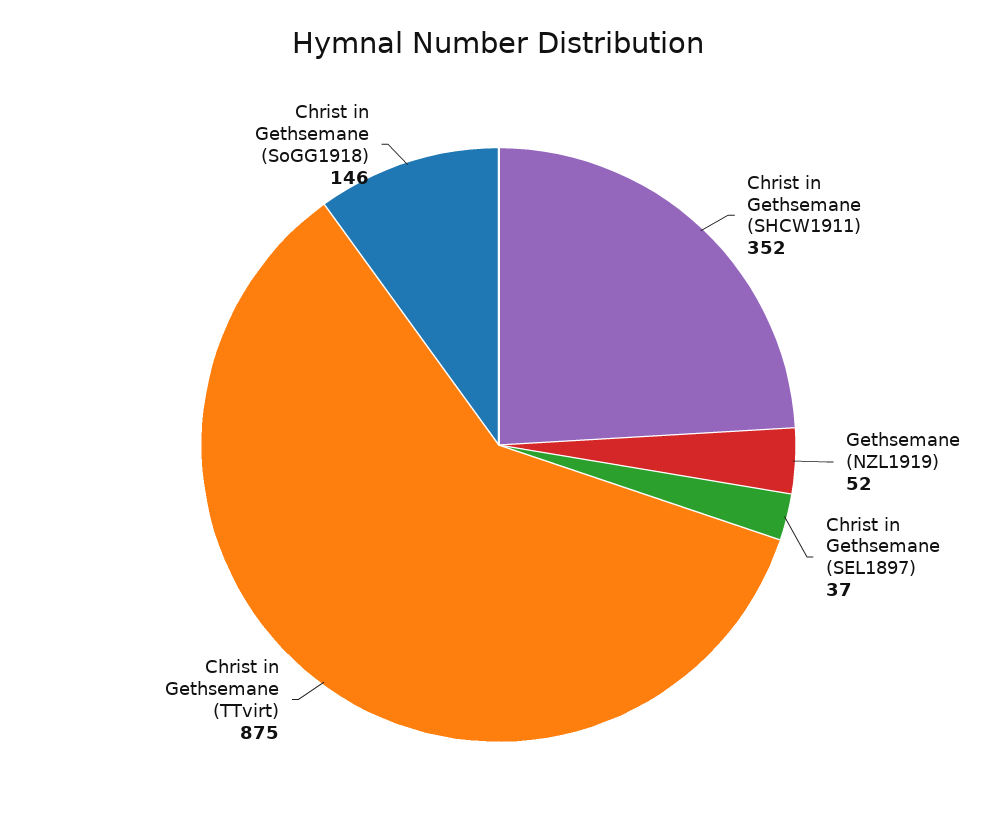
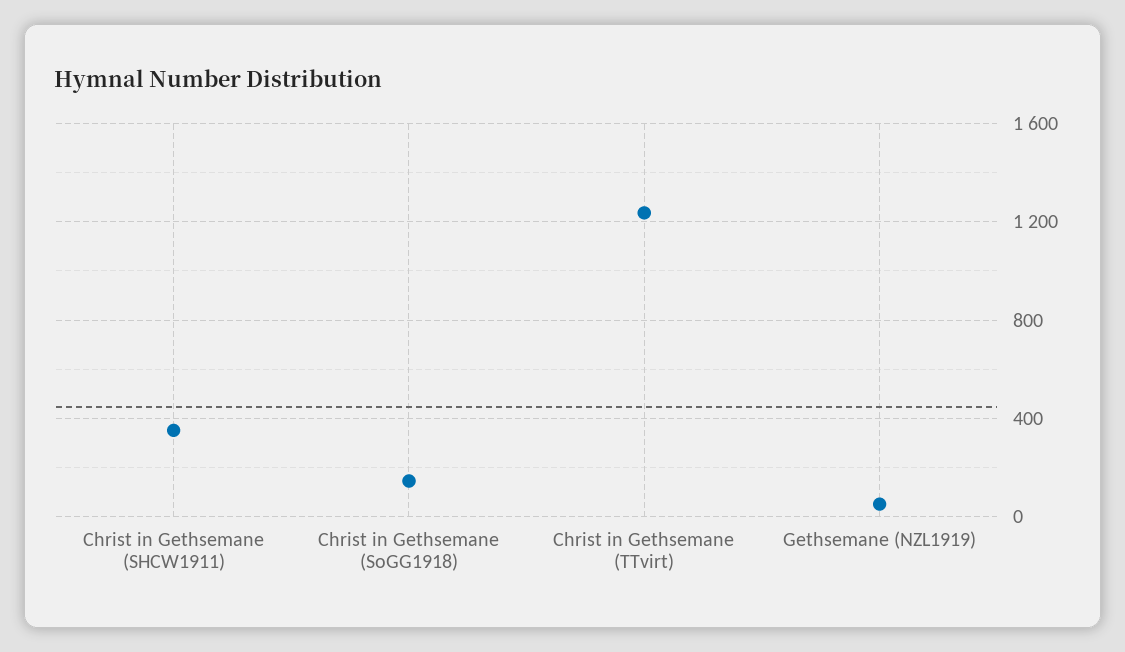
Christ in Gethsemane (SEL1897): 37 -> none
Christ in Gethsemane (TTvirt): 875 -> 1250

